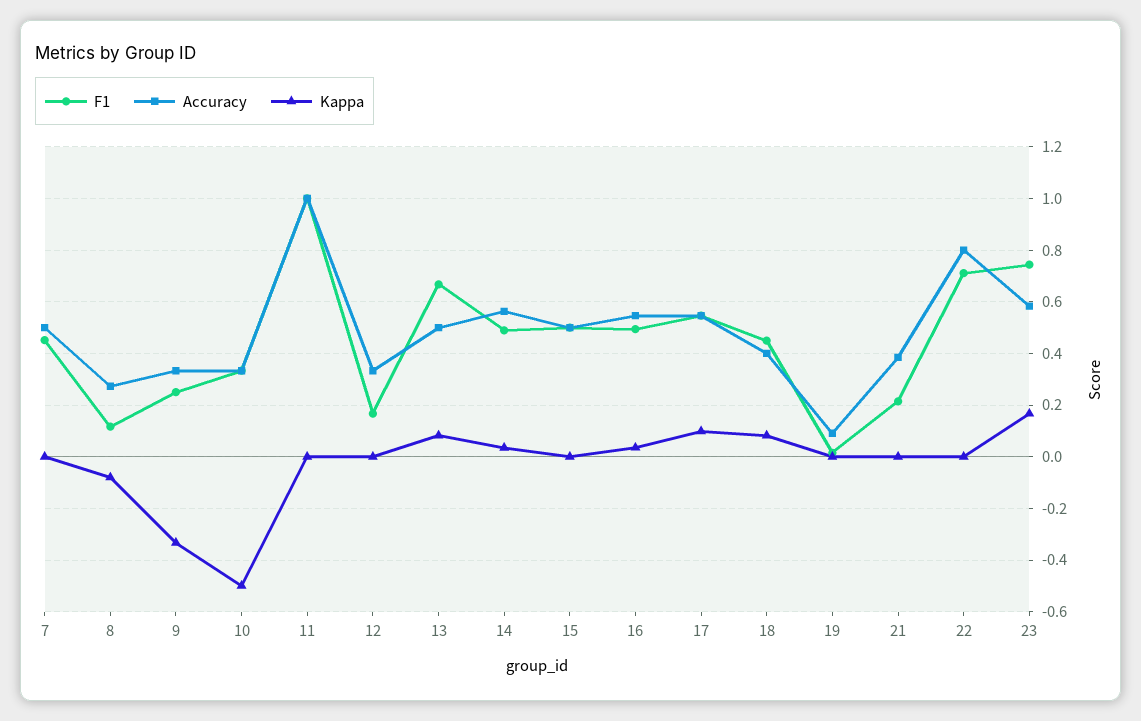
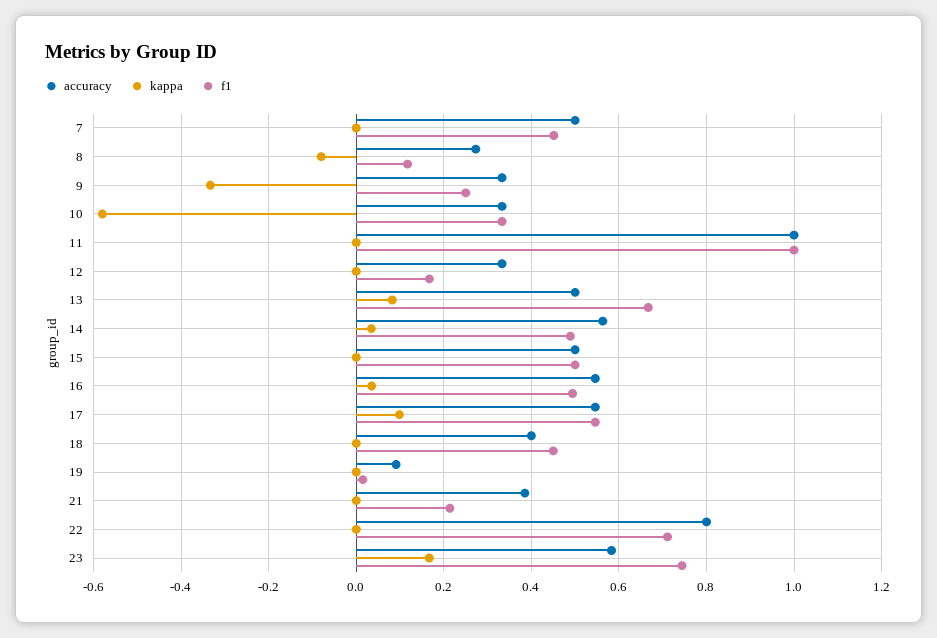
Kappa, 10: -0.5 -> -0.58
Kappa, 18: 0.075 -> 0

